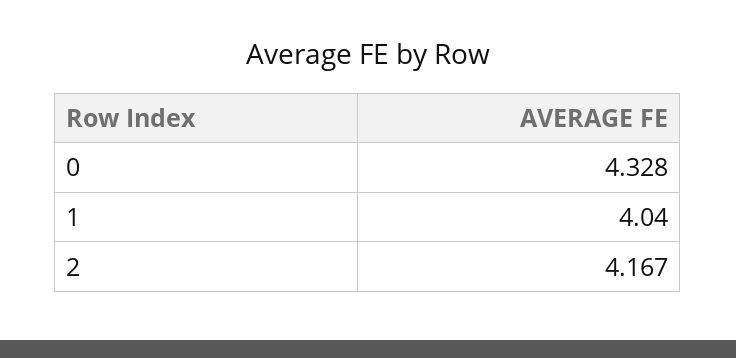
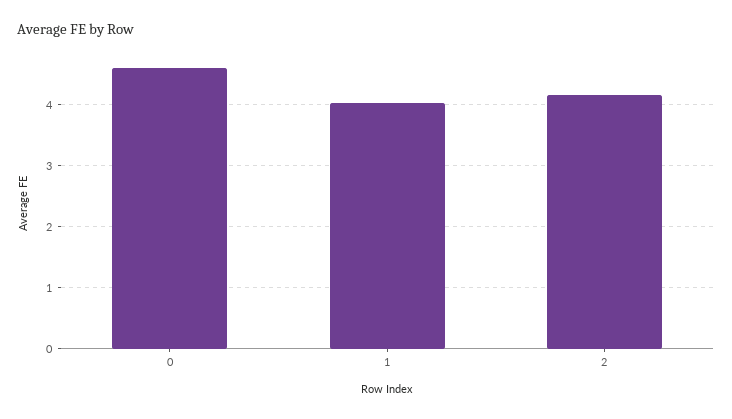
0: 4.328 -> 4.6

